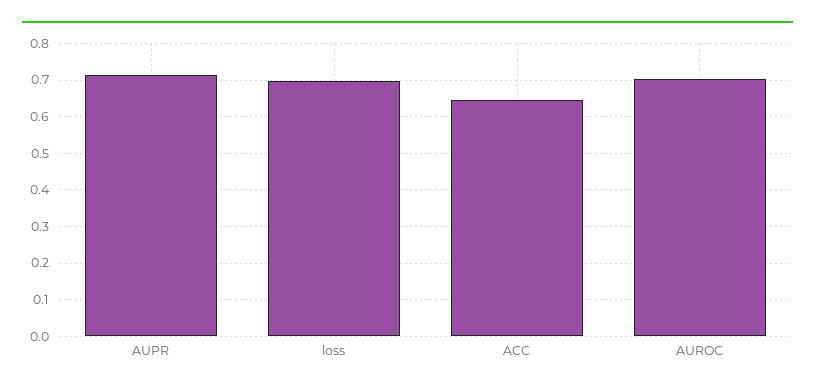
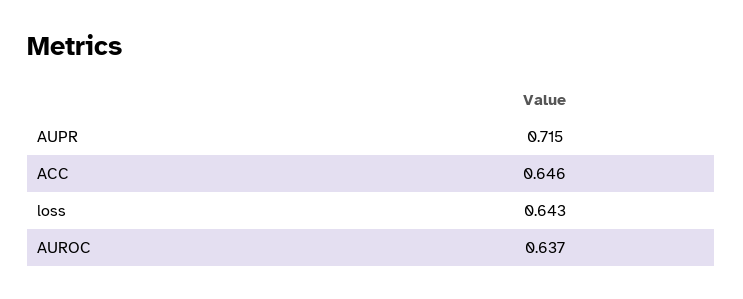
loss: 0.7 -> 0.643
AUROC: 0.7 -> 0.637

